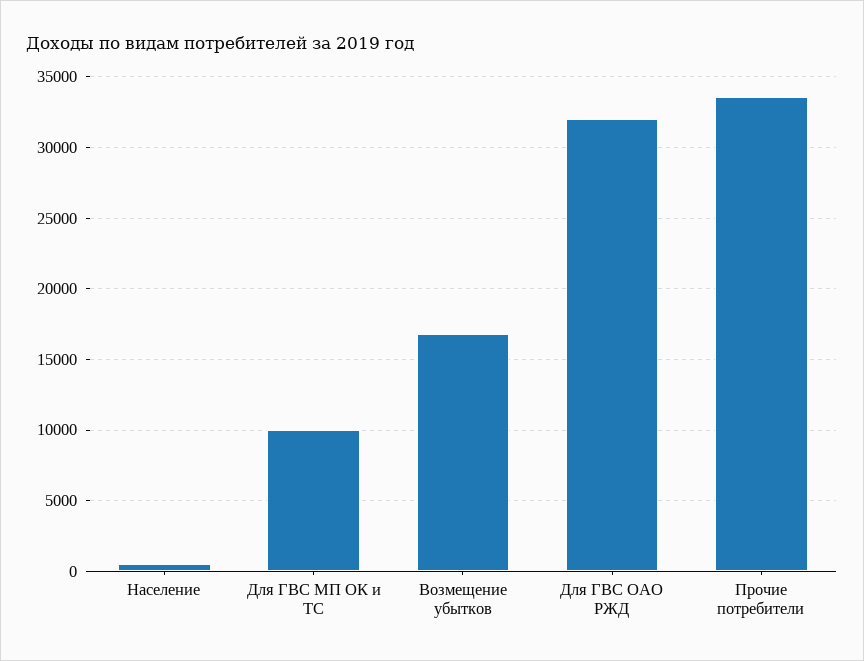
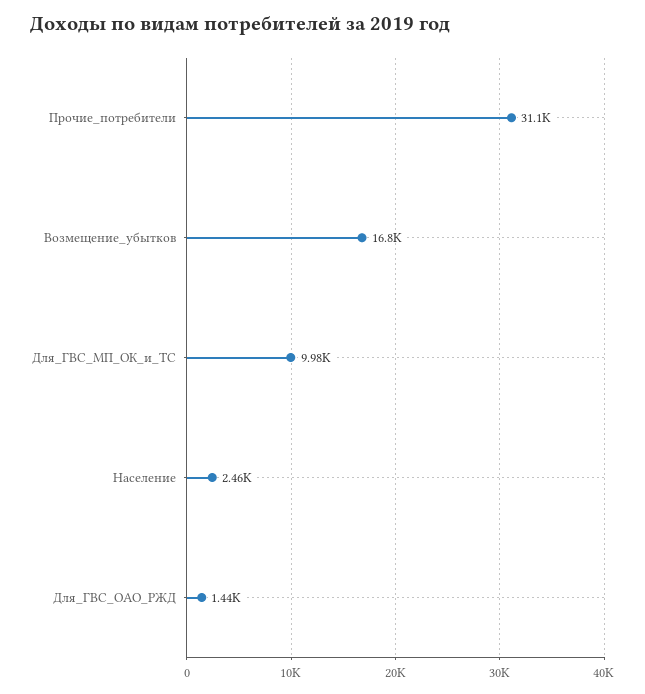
Население: 500 -> 2460
Для ГВС ОАО РЖД: 32000 -> 1440
Прочие потребители: 33500 -> 31100

